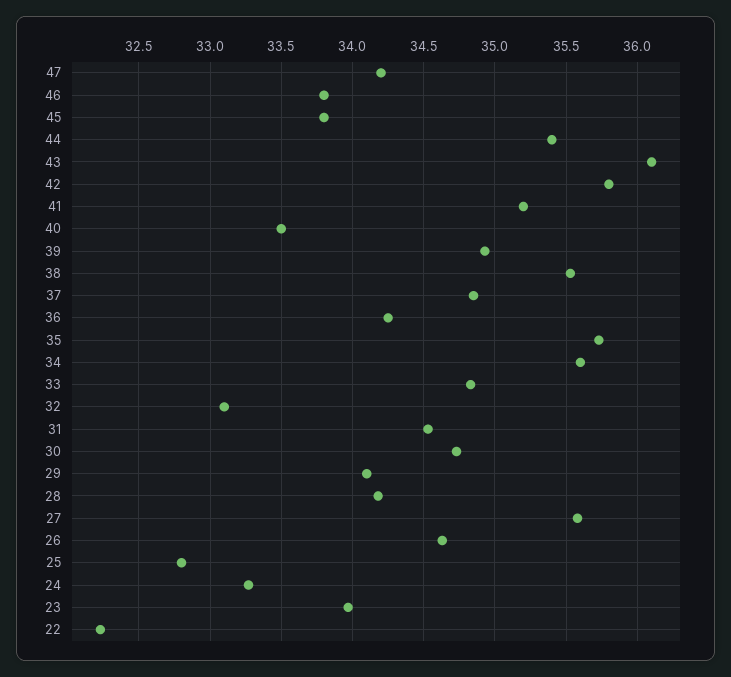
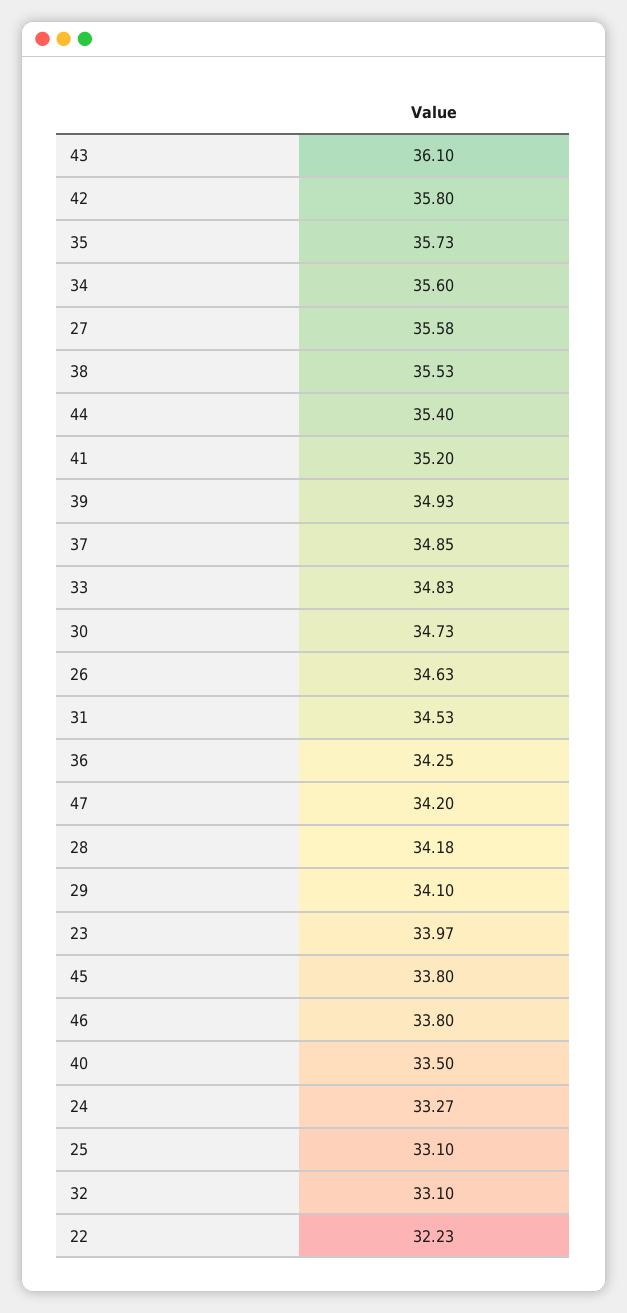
25: 32.8 -> 33.1

